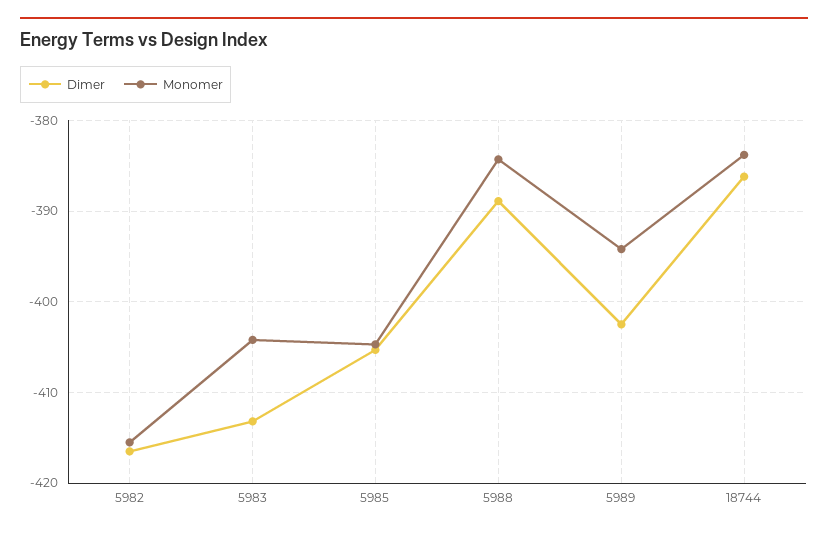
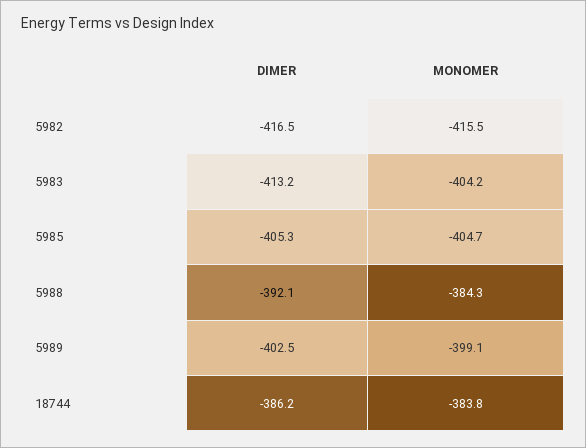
Dimer, 5988: -389 -> -392.1
Monomer, 5989: -394 -> -399.1

